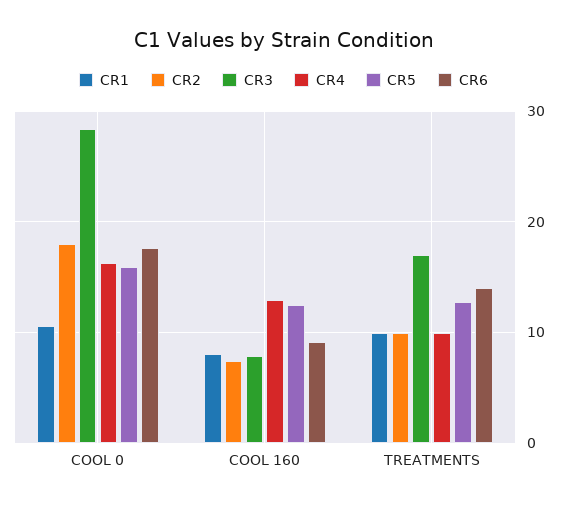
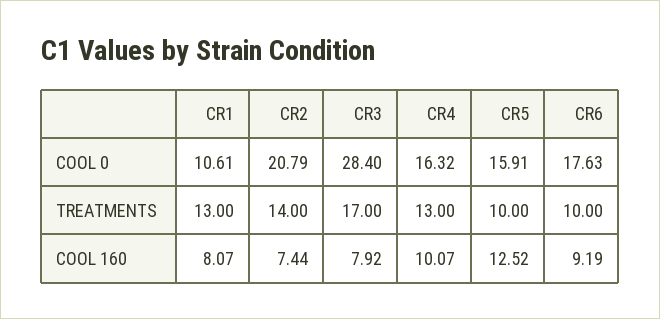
CR2, COOL 0: 18 -> 20.79
CR4, COOL 160: 13 -> 10.07
CR1, TREATMENTS: 10 -> 13
CR2, TREATMENTS: 10 -> 14
CR4, TREATMENTS: 10 -> 13
CR5, TREATMENTS: 13 -> 10
CR6, TREATMENTS: 14 -> 10

